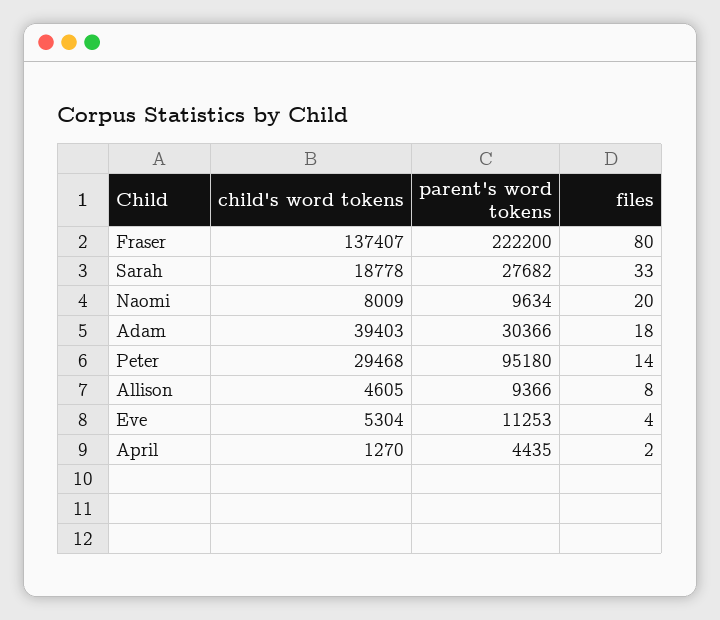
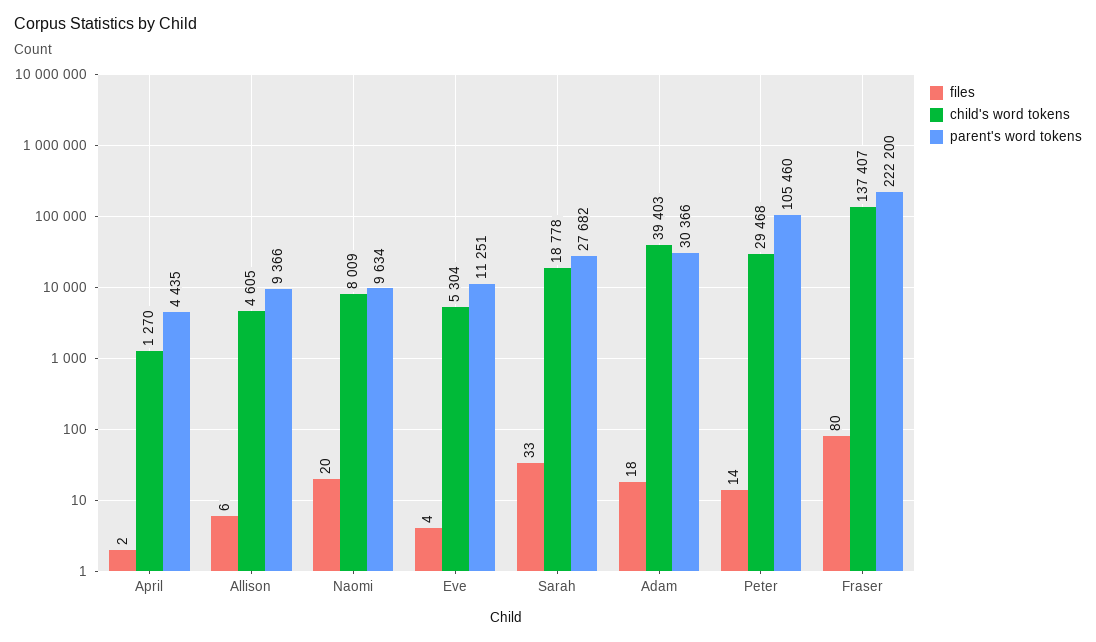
parent's word tokens, Peter: 95180 -> 105460
files, Allison: 8 -> 6
parent's word tokens, Eve: 11253 -> 11251

